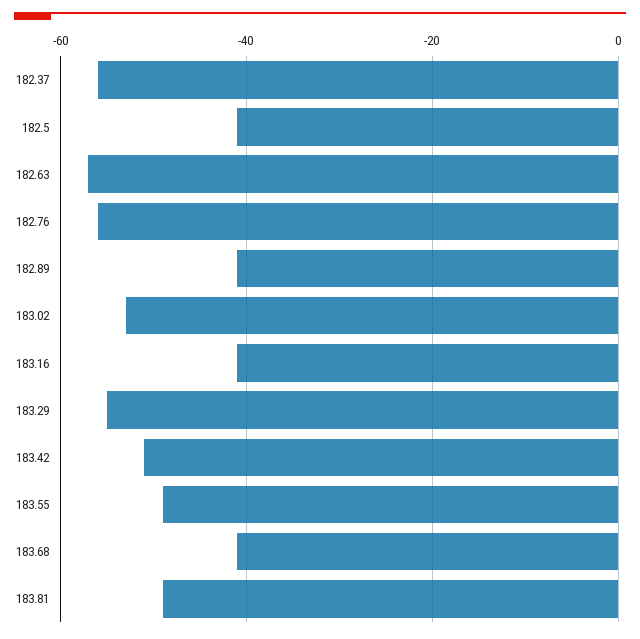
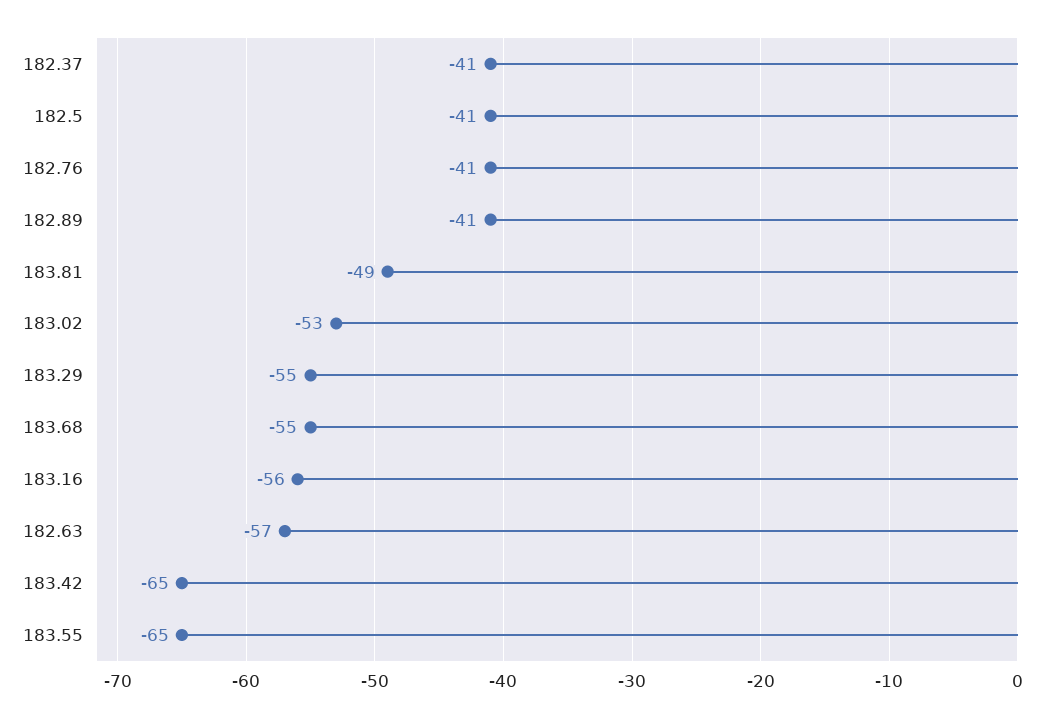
182.37: -55 -> -41
182.76: -55 -> -41
183.16: -40 -> -56
183.42: -50 -> -65
183.55: -50 -> -65
183.68: -40 -> -55

